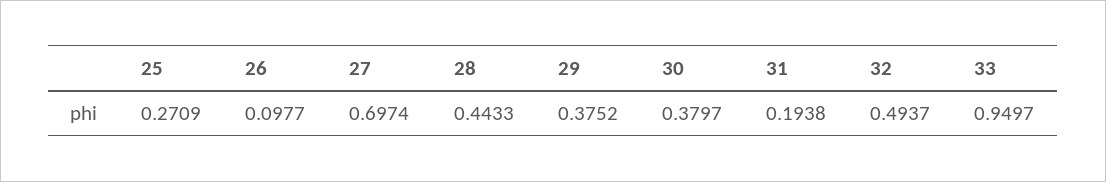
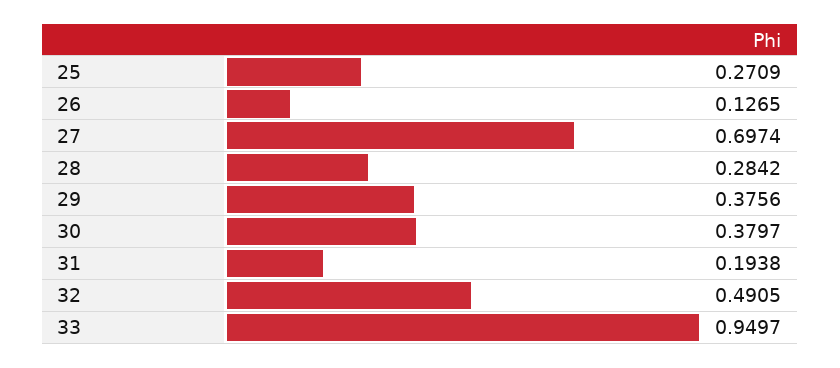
26: 0.0977 -> 0.1265
28: 0.4433 -> 0.2842
29: 0.3752 -> 0.3756
32: 0.4937 -> 0.4905

